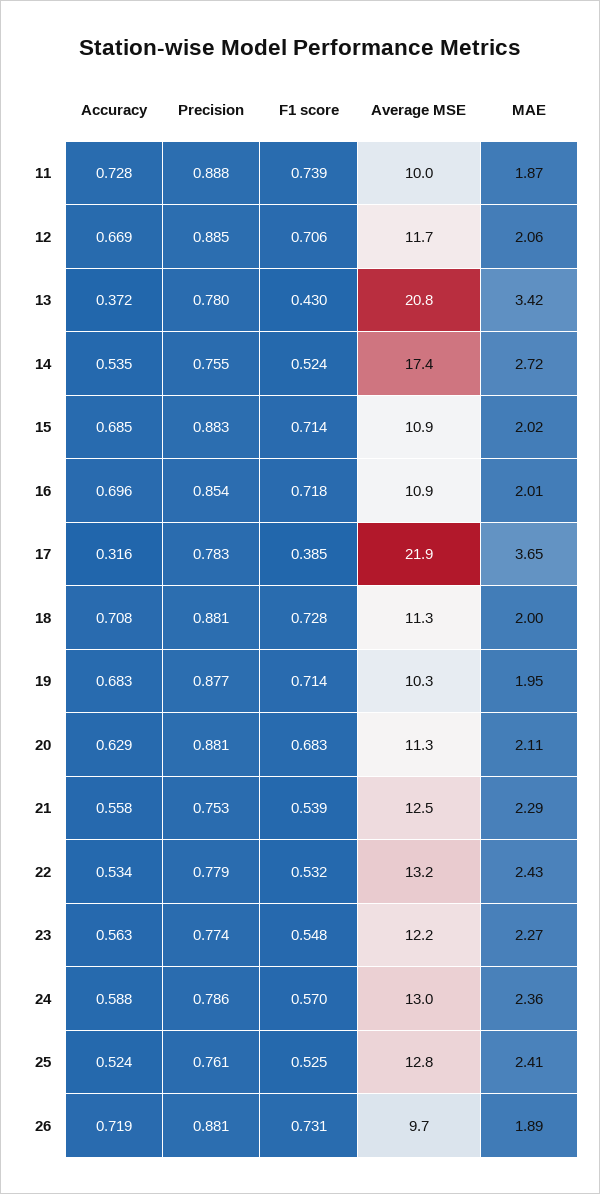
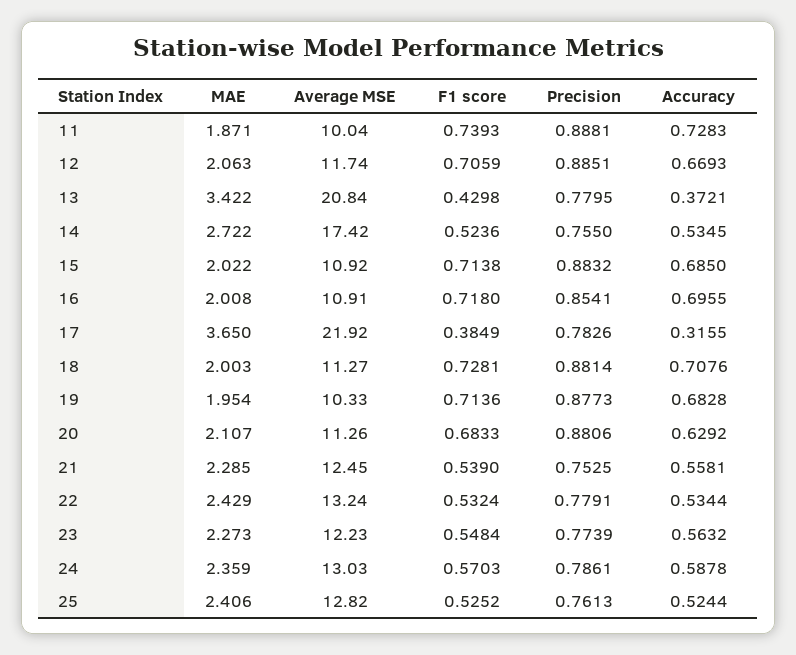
Accuracy, 26: 0.719 -> none
Precision, 26: 0.881 -> none
F1 score, 26: 0.731 -> none
Average MSE, 26: 9.7 -> none
MAE, 26: 1.89 -> none

